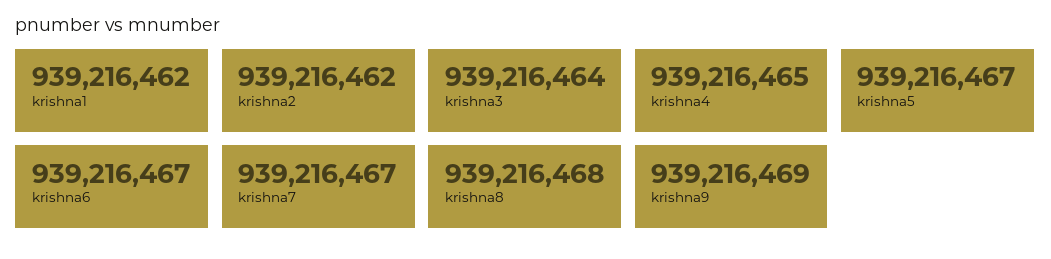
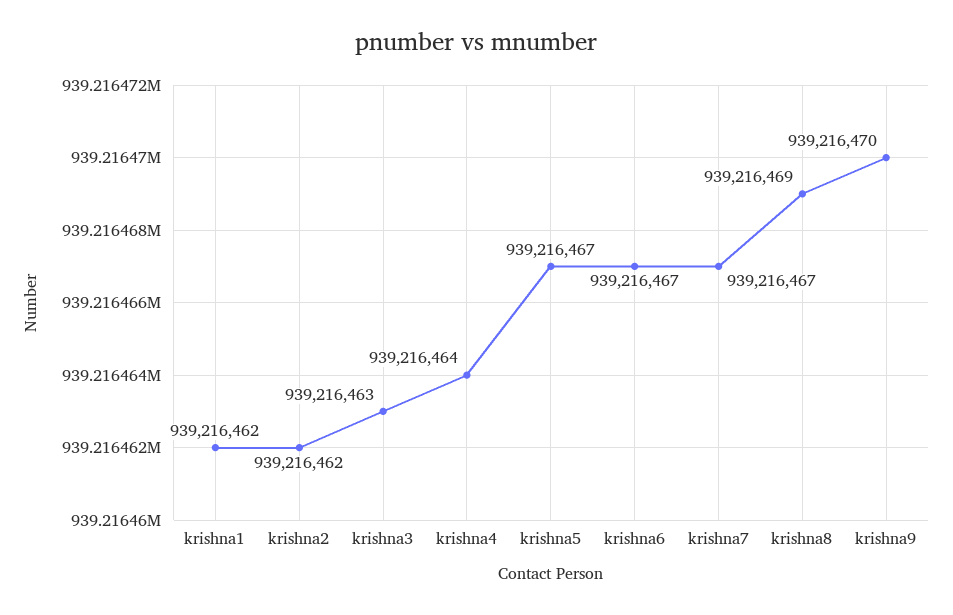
krishna3: 939216464 -> 939216463
krishna4: 939216465 -> 939216464
krishna8: 939216468 -> 939216469
krishna9: 939216469 -> 939216470

